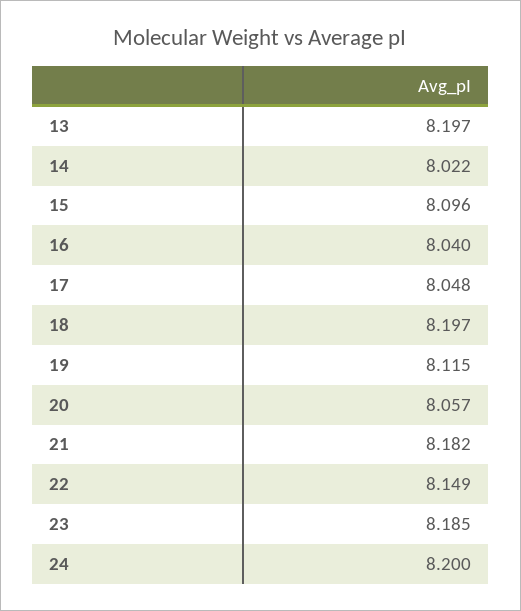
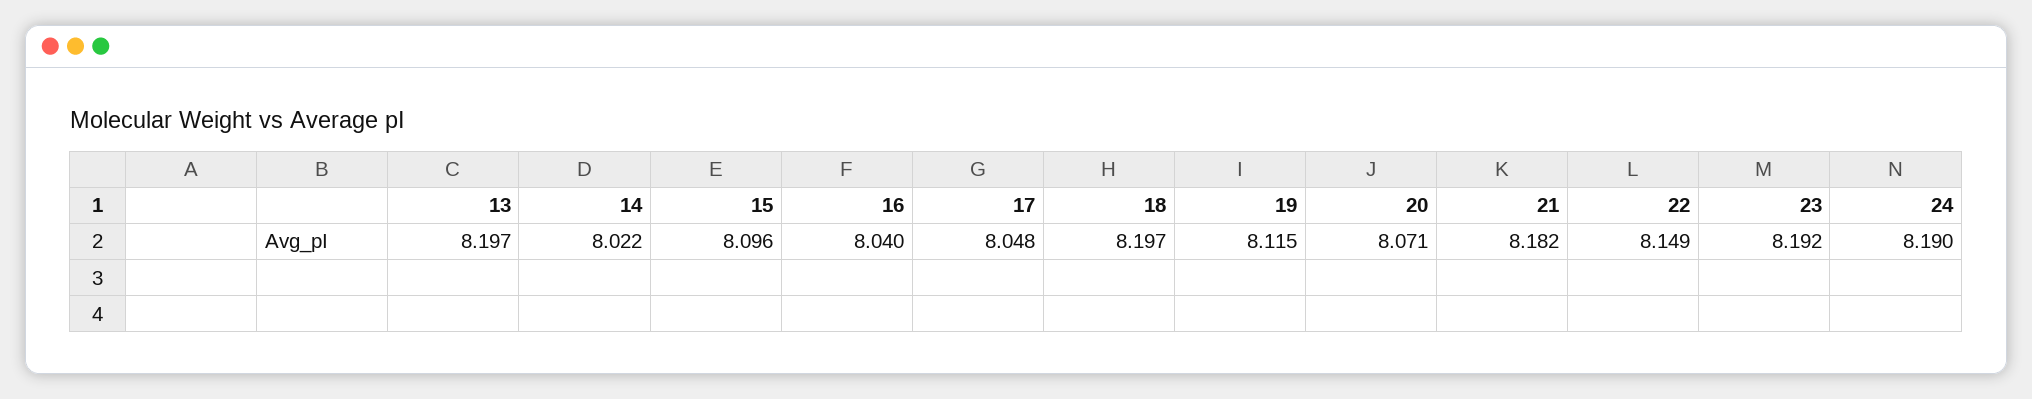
20: 8.057 -> 8.071
23: 8.185 -> 8.192
24: 8.2 -> 8.19

